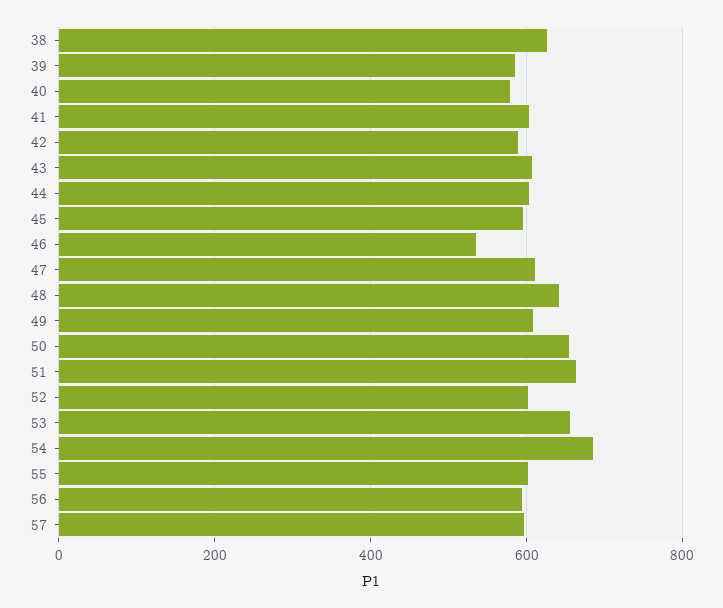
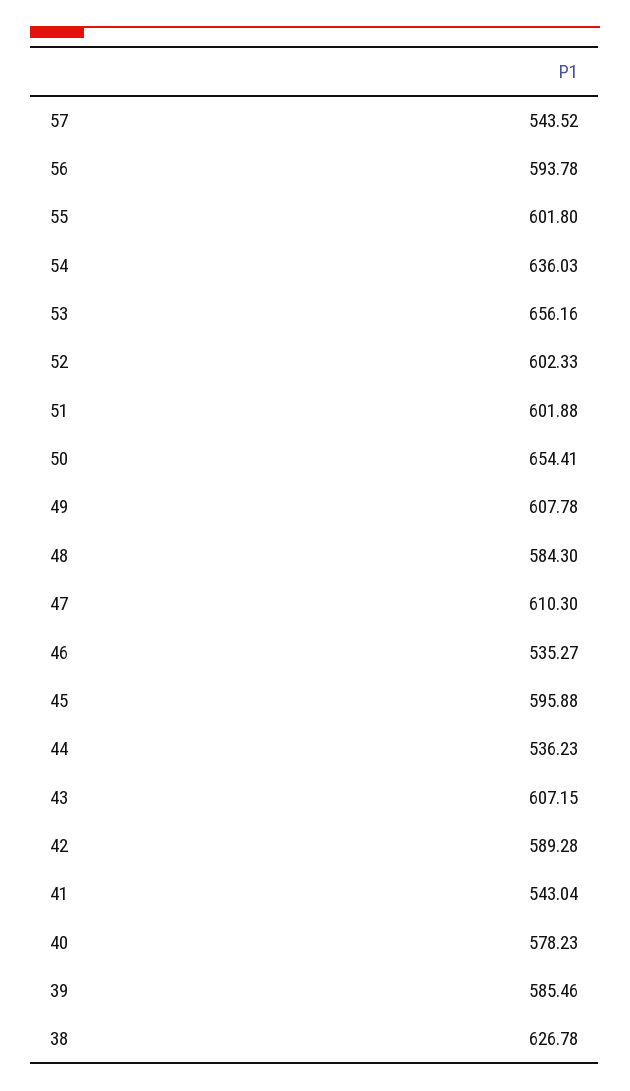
41: 600 -> 543.04
44: 600 -> 536.23
48: 640 -> 584.3
51: 660 -> 601.88
54: 680 -> 636.03
57: 600 -> 543.52

